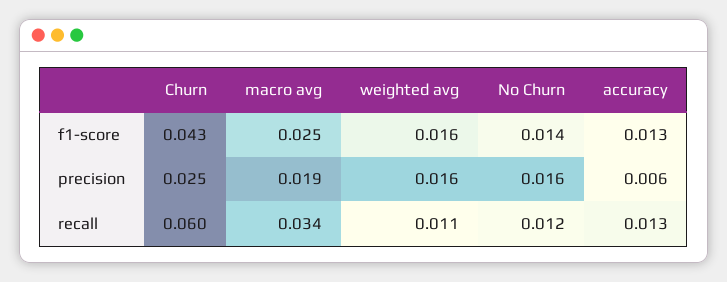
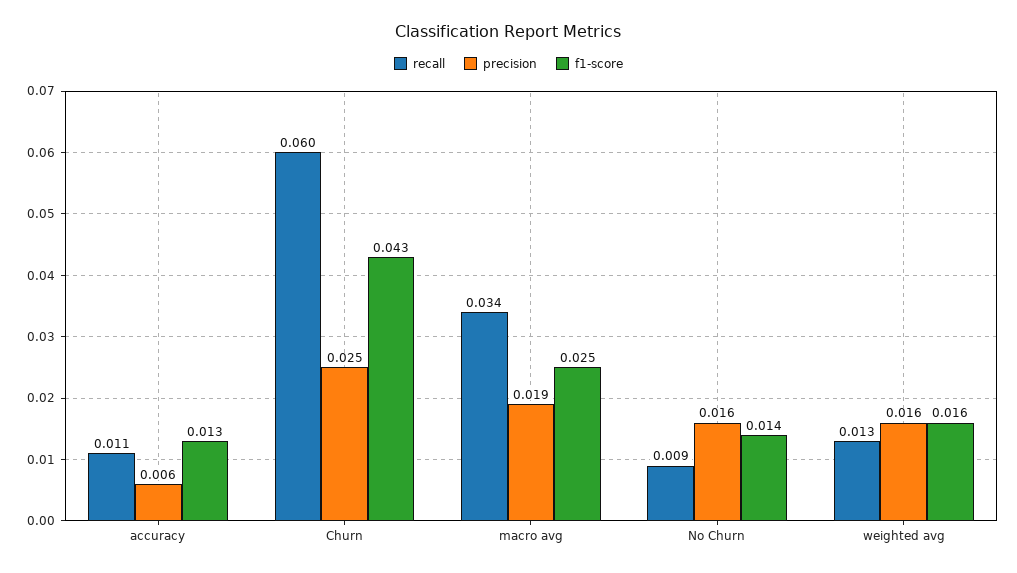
recall, weighted avg: 0.011 -> 0.013
recall, No Churn: 0.012 -> 0.009
recall, accuracy: 0.013 -> 0.011

